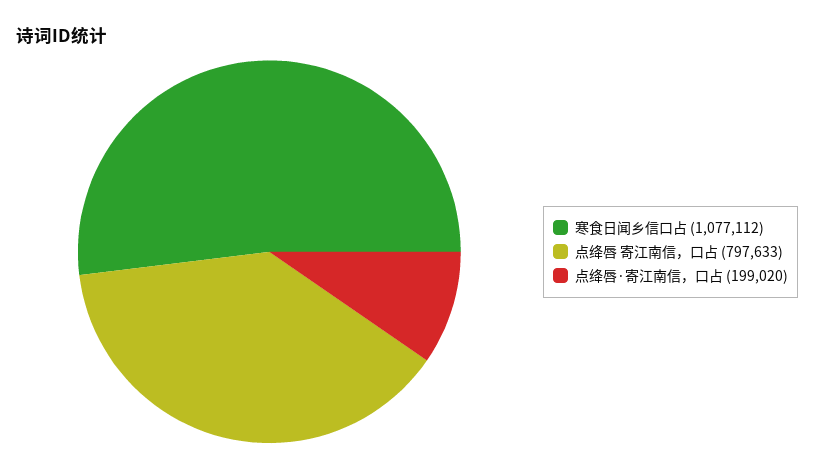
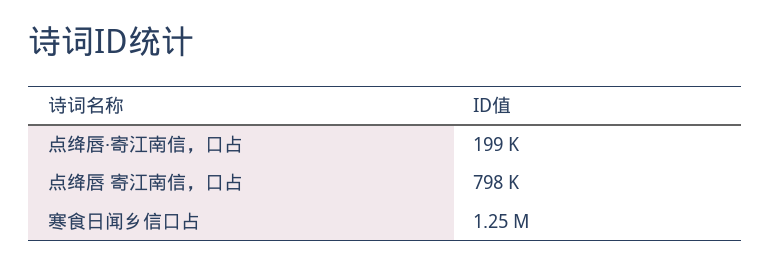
寒食日闻乡信口占: 1077112 -> 1250000

